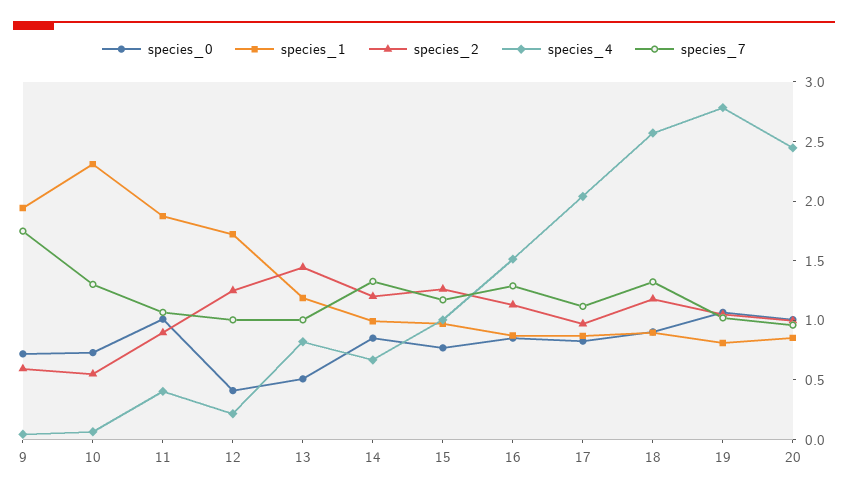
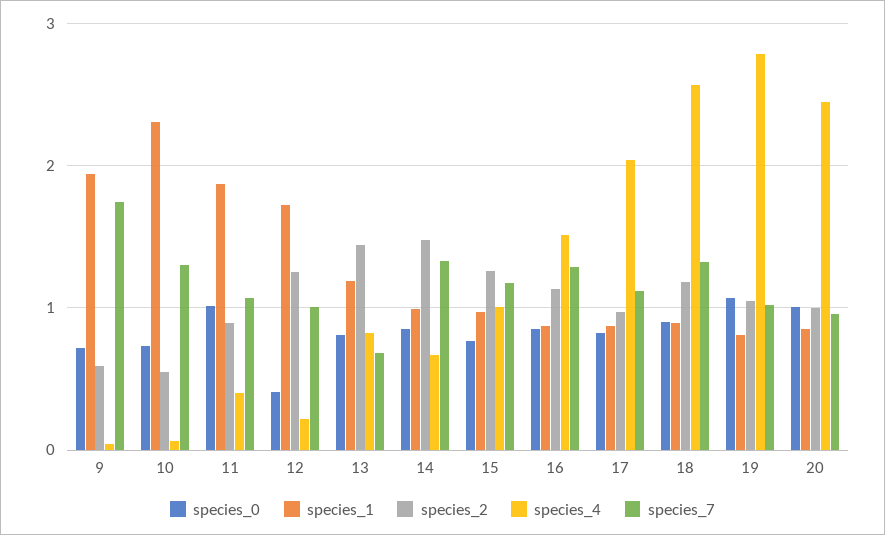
species_0, 13: 0.5 -> 0.8
species_7, 13: 1 -> 0.7
species_2, 14: 1.2 -> 1.5

